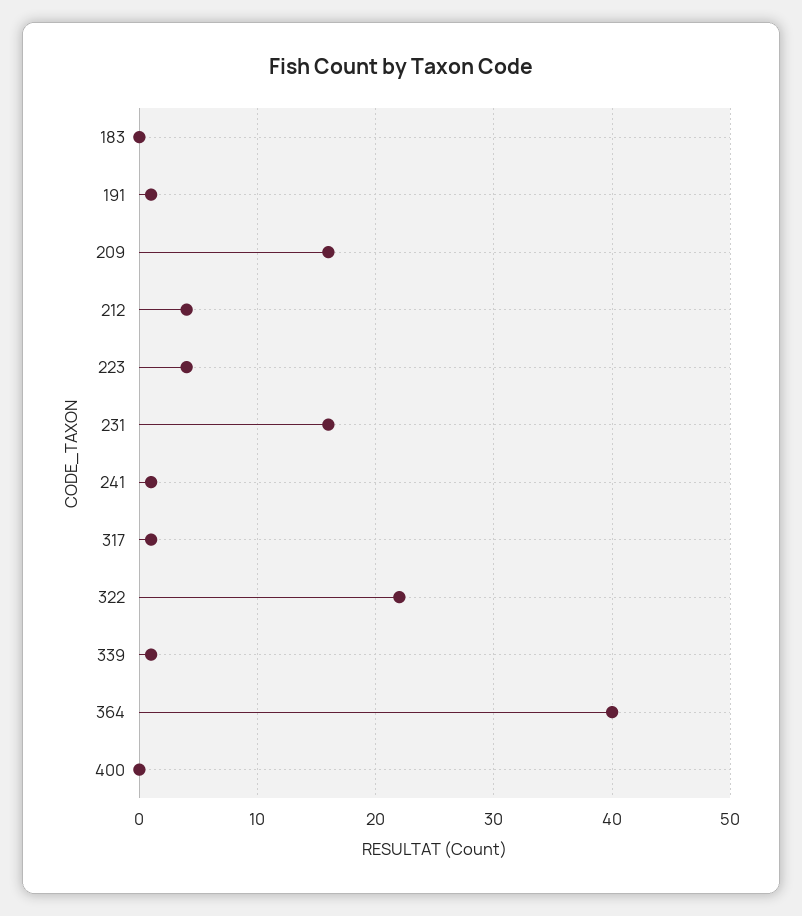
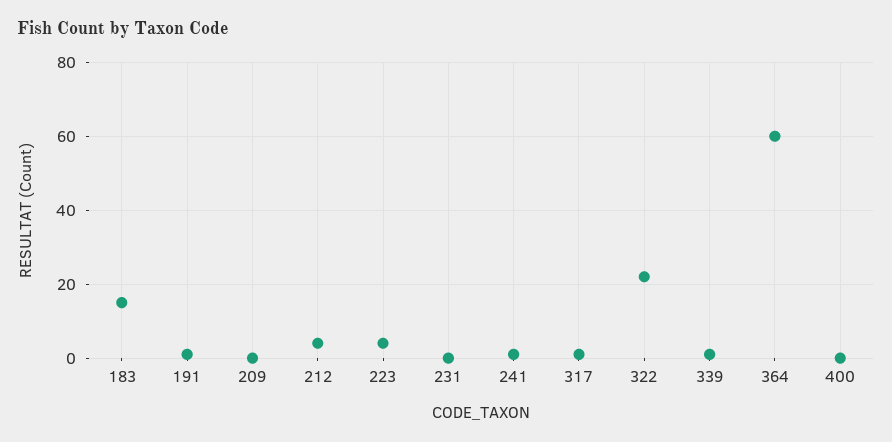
183: 0 -> 15
209: 16 -> 0
231: 16 -> 0
364: 40 -> 60

